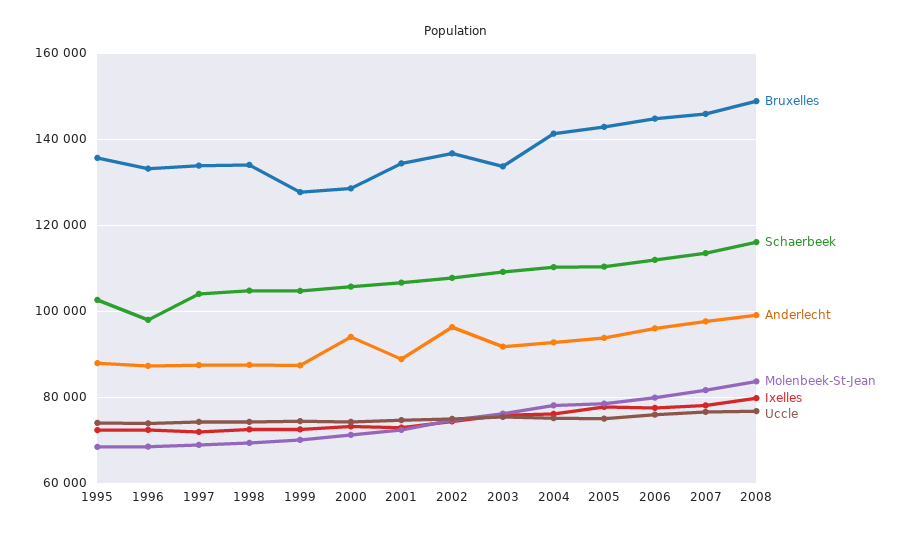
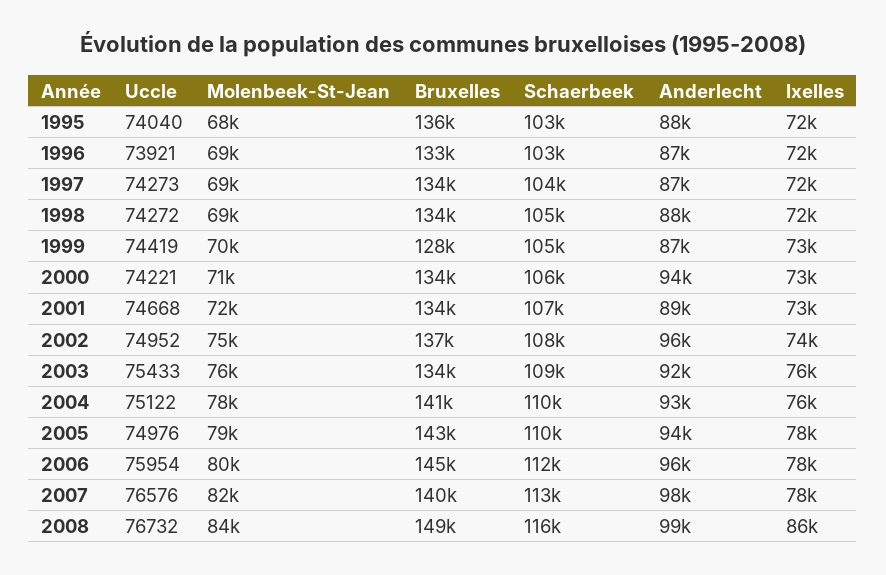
Schaerbeek, 1996: 98000 -> 103000
Bruxelles, 2000: 128000 -> 134000
Bruxelles, 2007: 146000 -> 140000
Ixelles, 2008: 80000 -> 86000

